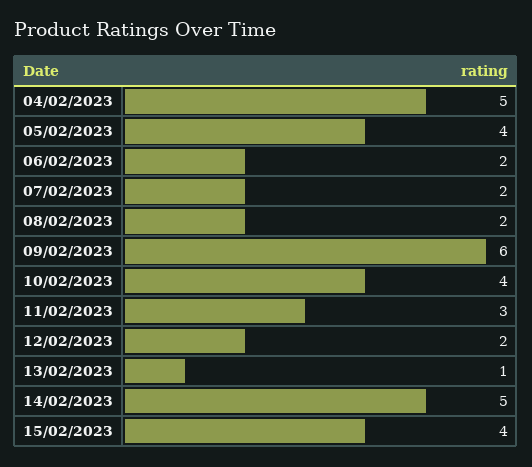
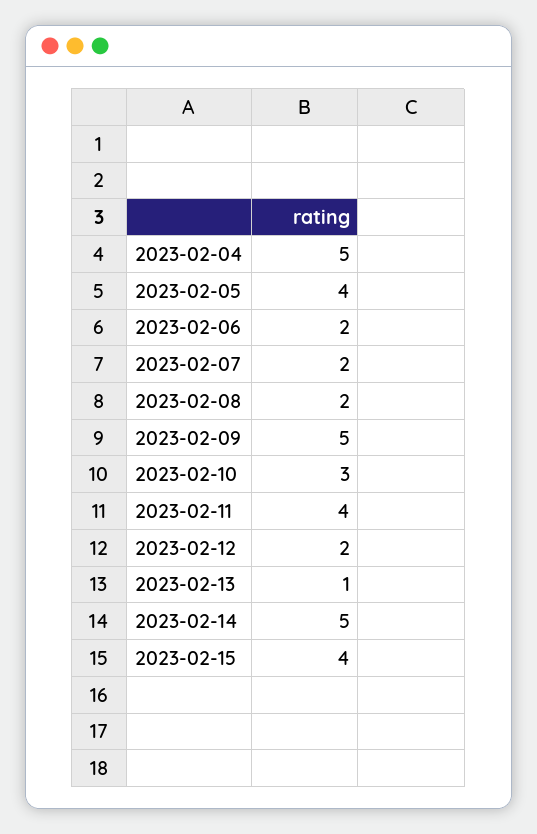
09/02/2023: 6 -> 5
10/02/2023: 4 -> 3
11/02/2023: 3 -> 4

